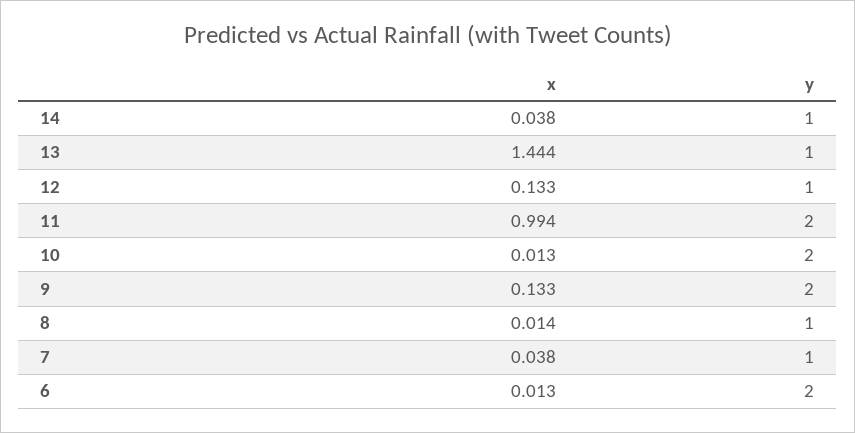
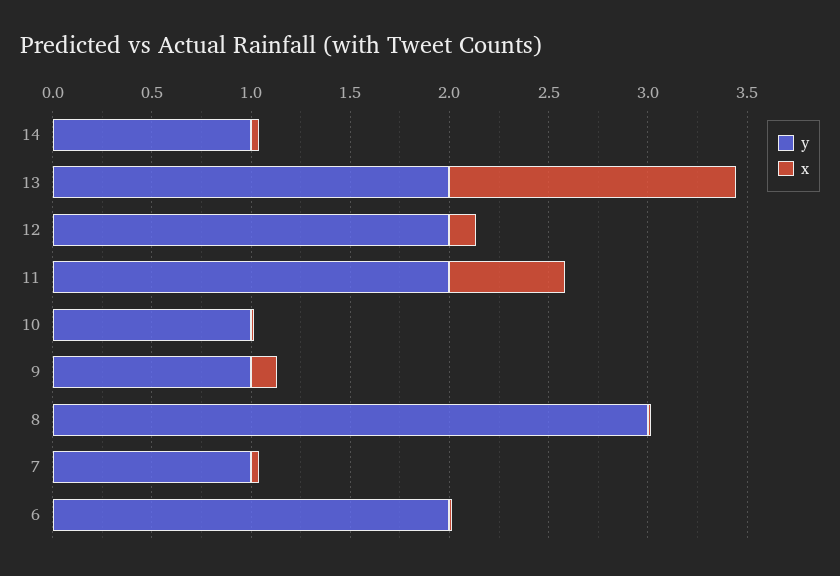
y, 13: 1 -> 2
y, 12: 1 -> 2
x, 11: 0.994 -> 0.6
y, 10: 2 -> 1
y, 9: 2 -> 1
y, 8: 1 -> 3

